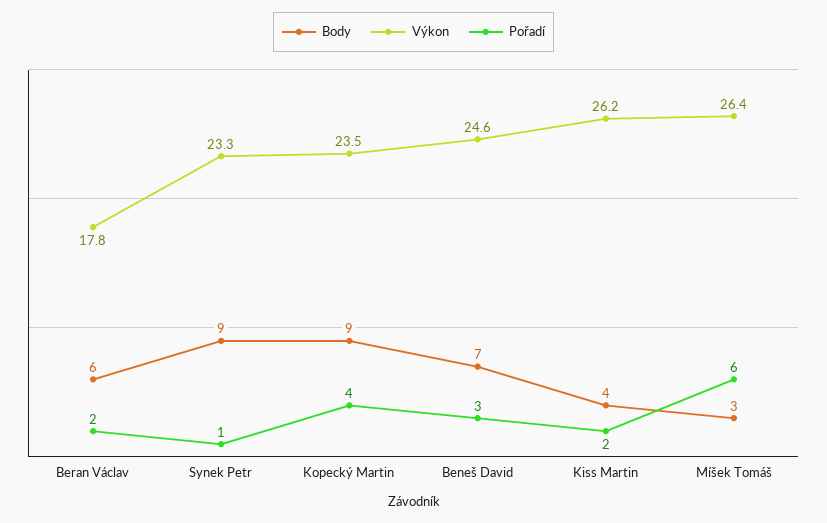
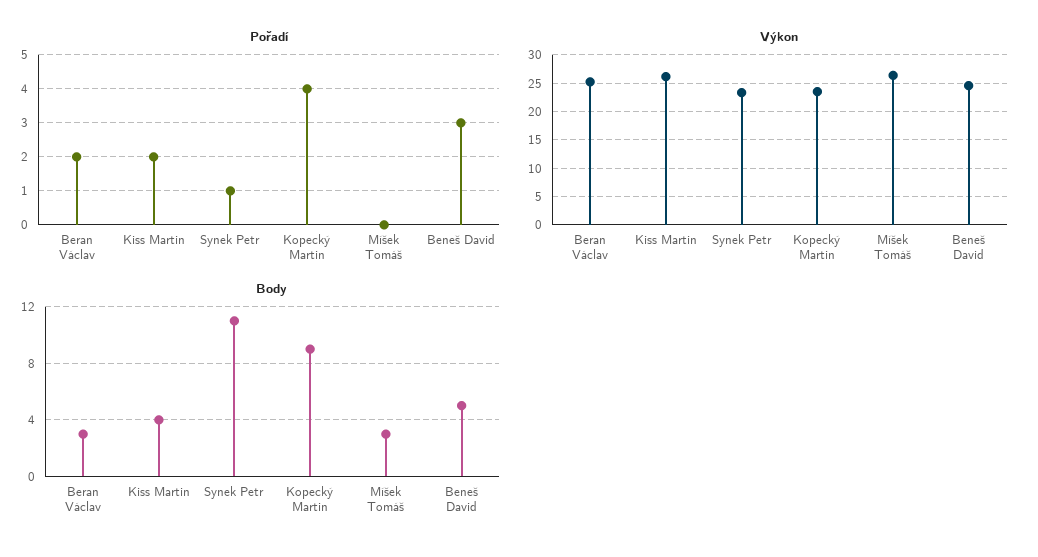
Body, Beran Václav: 6 -> 3
Výkon, Beran Václav: 17.8 -> 25
Body, Synek Petr: 9 -> 11
Body, Beneš David: 7 -> 5
Pořadí, Míšek Tomáš: 6 -> 0

